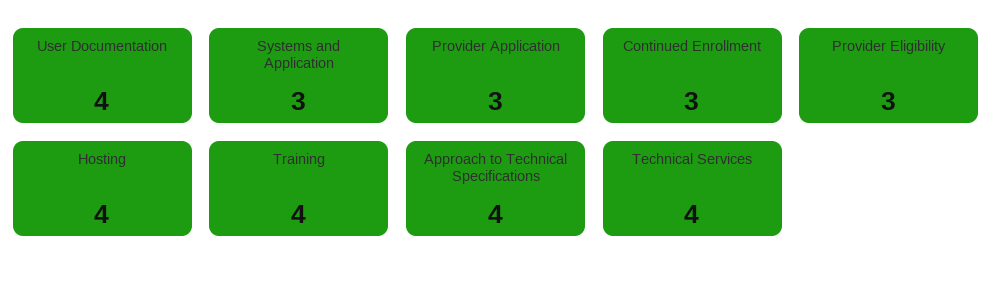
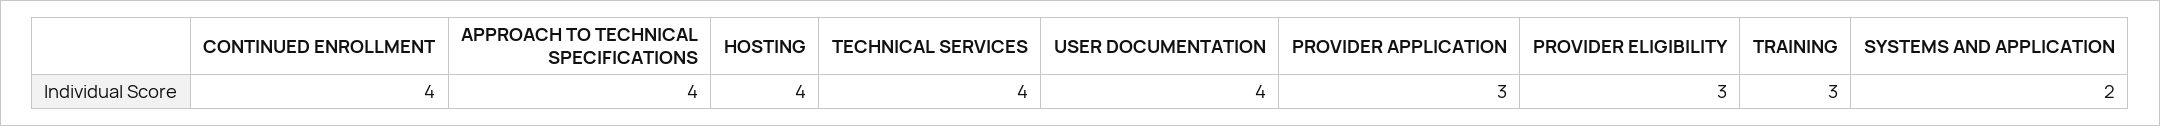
Systems and Application: 3 -> 2
Continued Enrollment: 3 -> 4
Training: 4 -> 3

